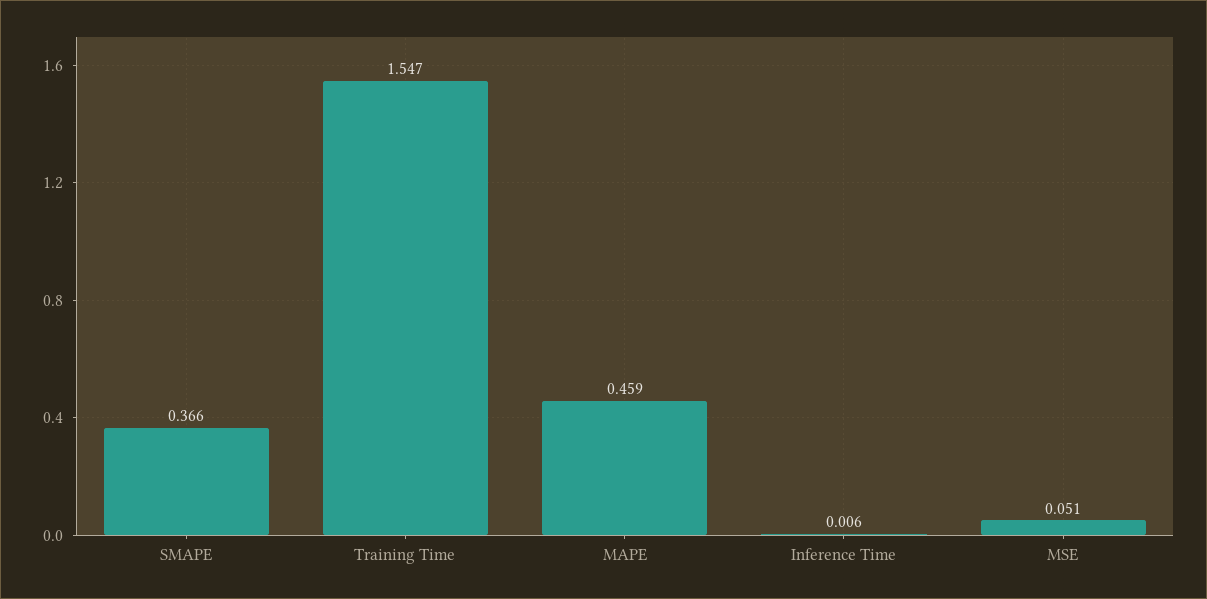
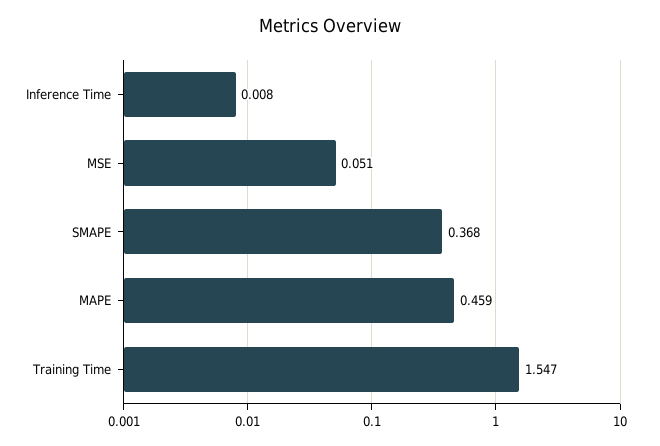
SMAPE: 0.366 -> 0.368
Inference Time: 0.006 -> 0.008

